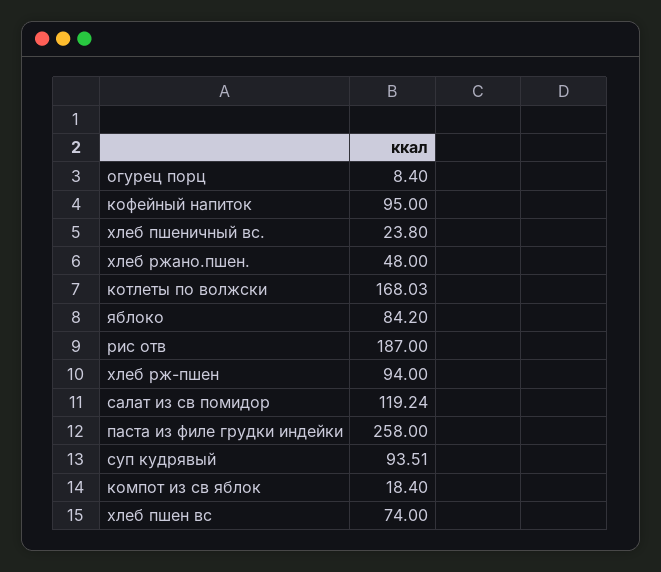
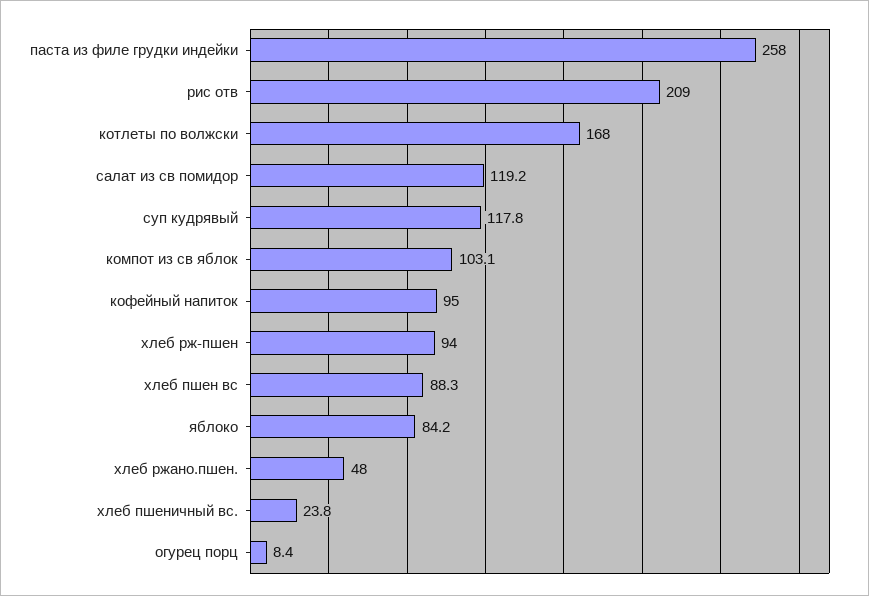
рис отв: 187 -> 209
суп кудрявый: 93.51 -> 117.8
компот из св яблок: 18.4 -> 103.1
хлеб пшен вс: 74 -> 88.3

